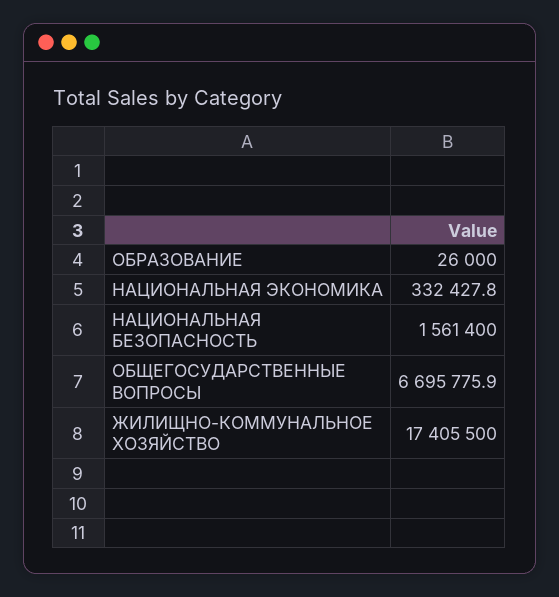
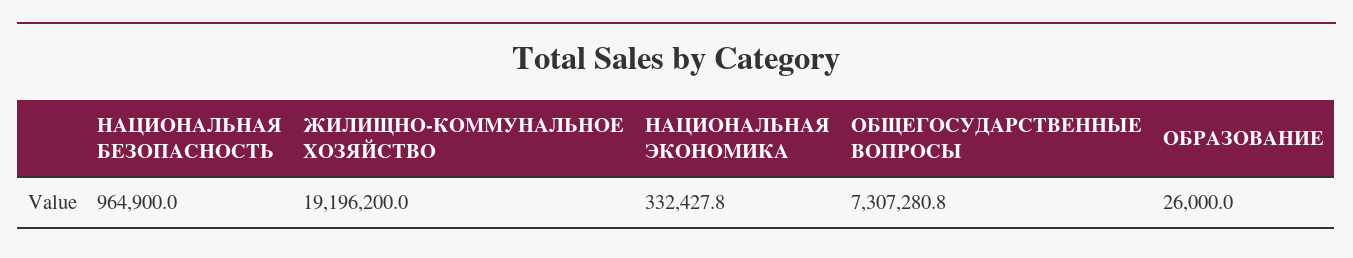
НАЦИОНАЛЬНАЯ БЕЗОПАСНОСТЬ: 1561400 -> 964900
ОБЩЕГОСУДАРСТВЕННЫЕ ВОПРОСЫ: 6695775.9 -> 7307280.8
ЖИЛИЩНО-КОММУНАЛЬНОЕ ХОЗЯЙСТВО: 17405500 -> 19196200

